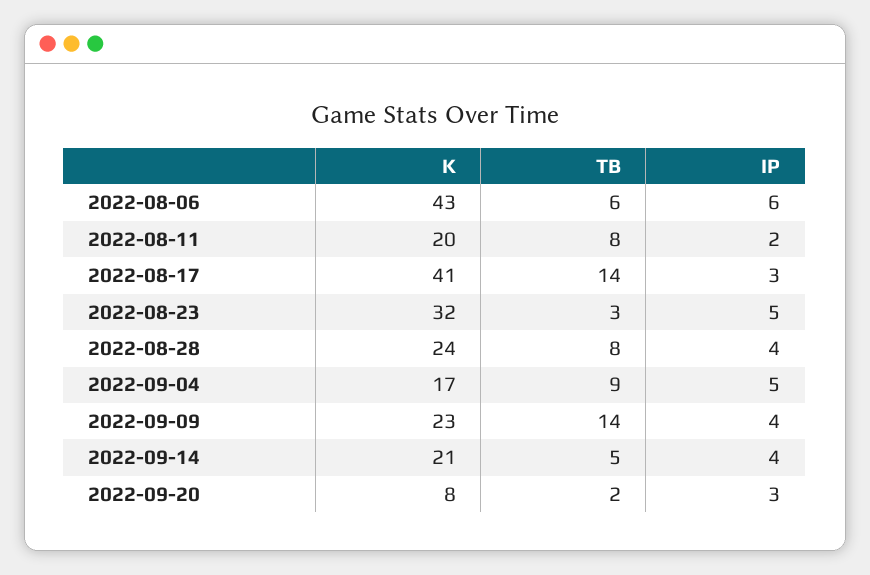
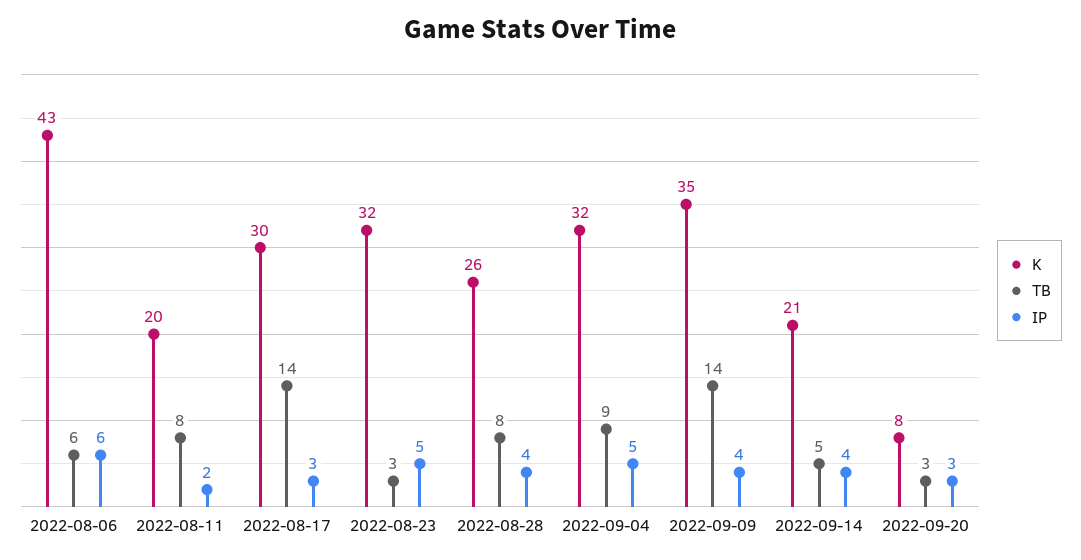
K, 2022-08-17: 41 -> 30
K, 2022-08-28: 24 -> 26
K, 2022-09-04: 17 -> 32
K, 2022-09-09: 23 -> 35
TB, 2022-09-20: 2 -> 3

